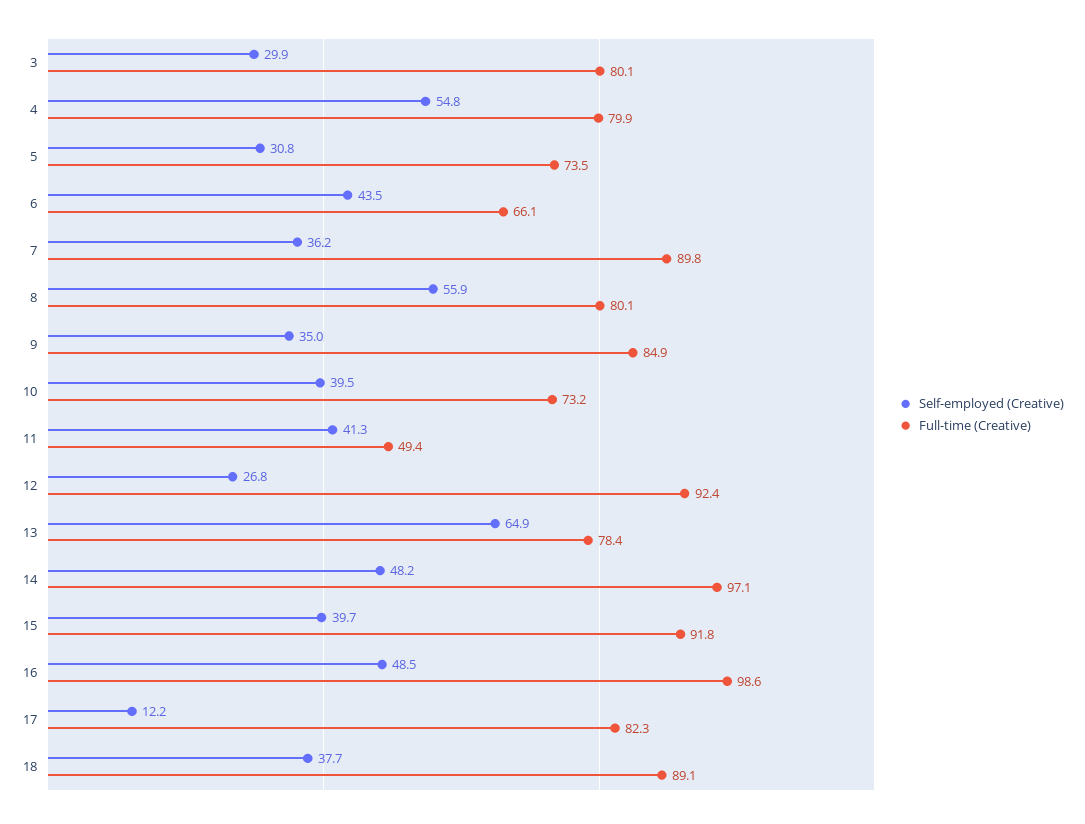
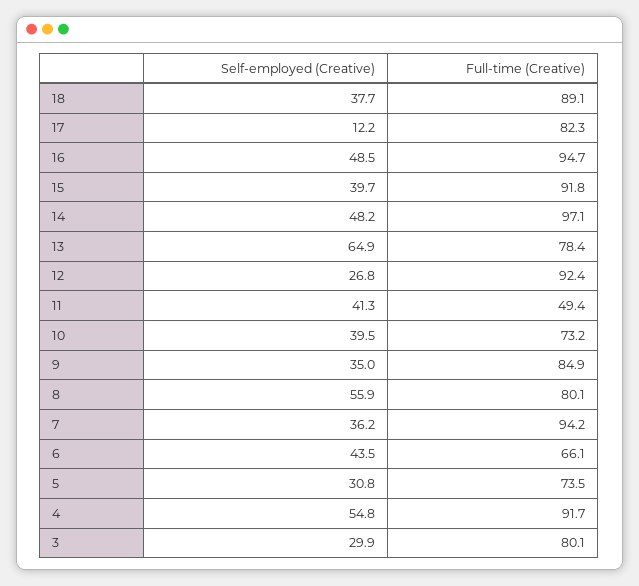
Full-time (Creative), 4: 79.9 -> 91.7
Full-time (Creative), 7: 89.8 -> 94.2
Full-time (Creative), 16: 98.6 -> 94.7

